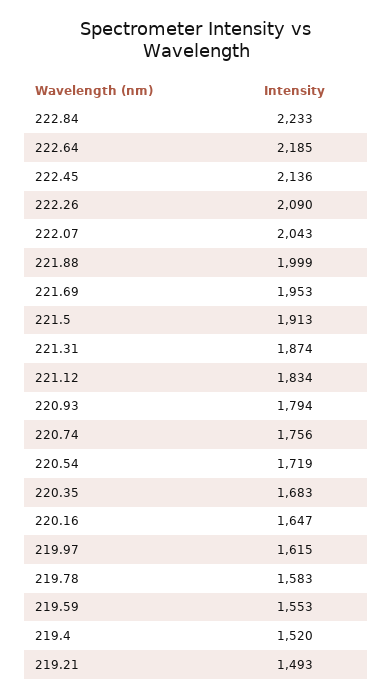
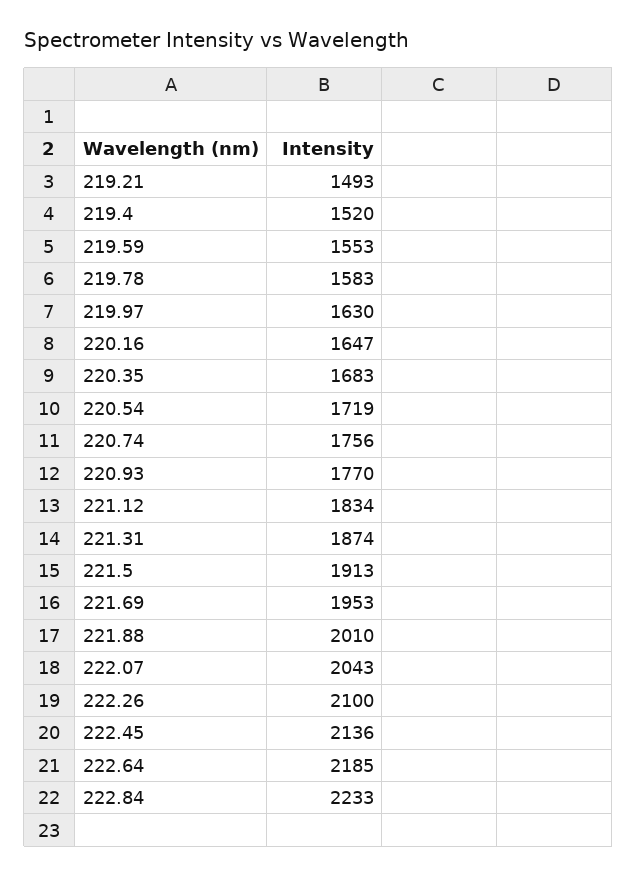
222.26: 2090 -> 2100
221.88: 1999 -> 2010
220.93: 1794 -> 1770
219.97: 1615 -> 1630

